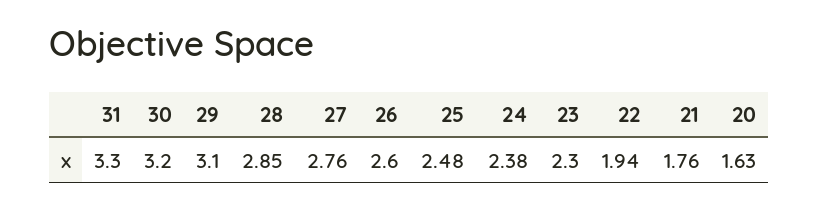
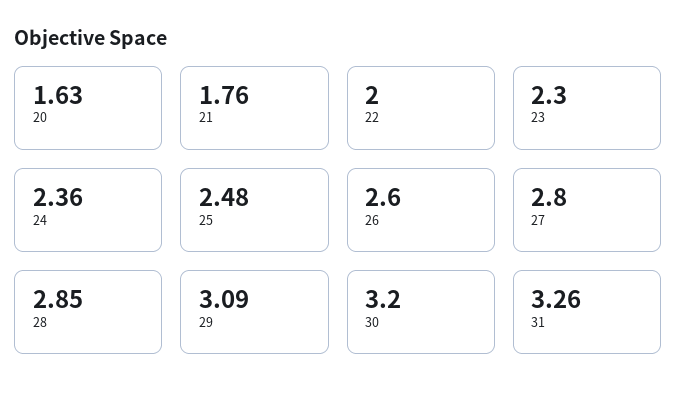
31: 3.3 -> 3.26
29: 3.1 -> 3.09
27: 2.76 -> 2.8
24: 2.38 -> 2.36
22: 1.94 -> 2

